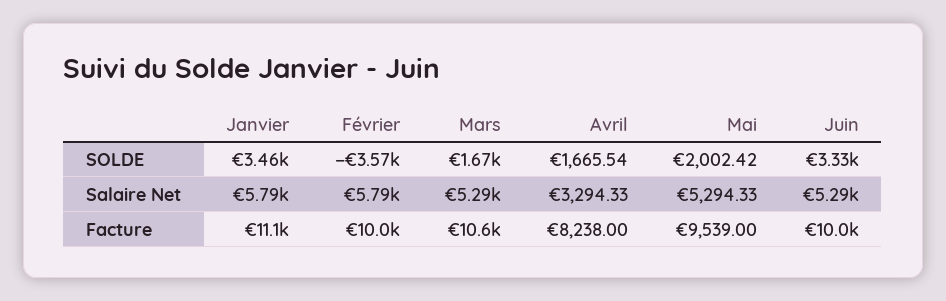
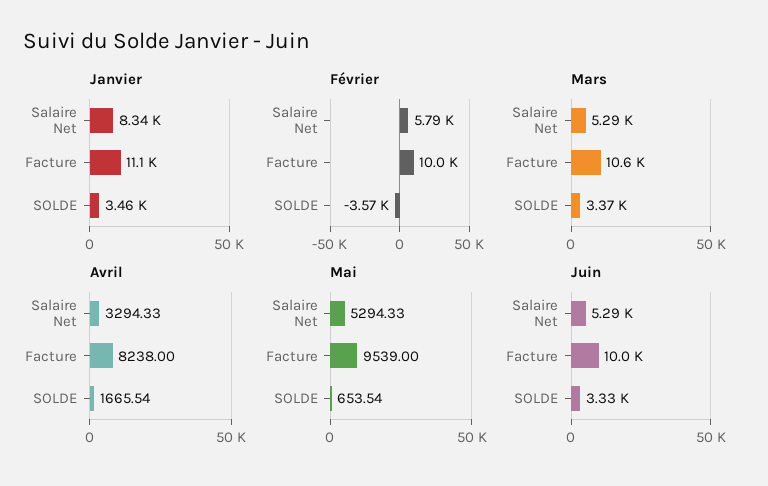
Mars, SOLDE: 1670 -> 3370
Mai, SOLDE: 2002.42 -> 653.54
Janvier, Salaire Net: 5790 -> 8340

